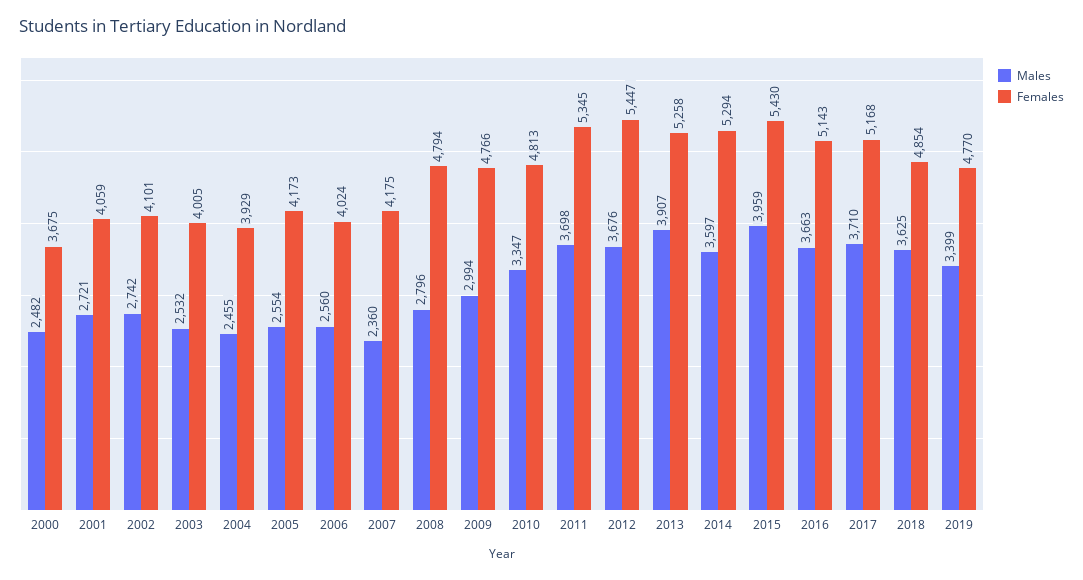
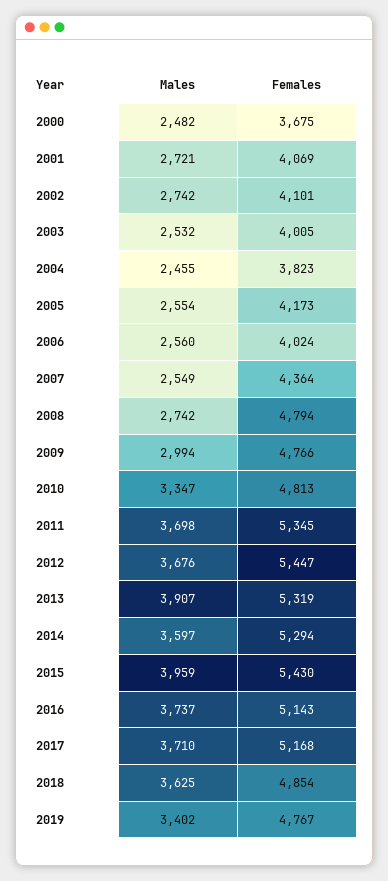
Females, 2001: 4059 -> 4069
Females, 2004: 3929 -> 3823
Males, 2007: 2360 -> 2549
Females, 2007: 4175 -> 4364
Males, 2008: 2796 -> 2742
Females, 2013: 5258 -> 5319
Males, 2016: 3663 -> 3737
Males, 2019: 3399 -> 3402
Females, 2019: 4770 -> 4767

